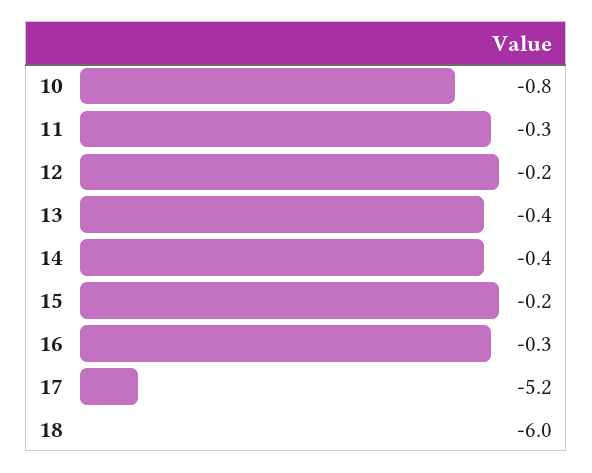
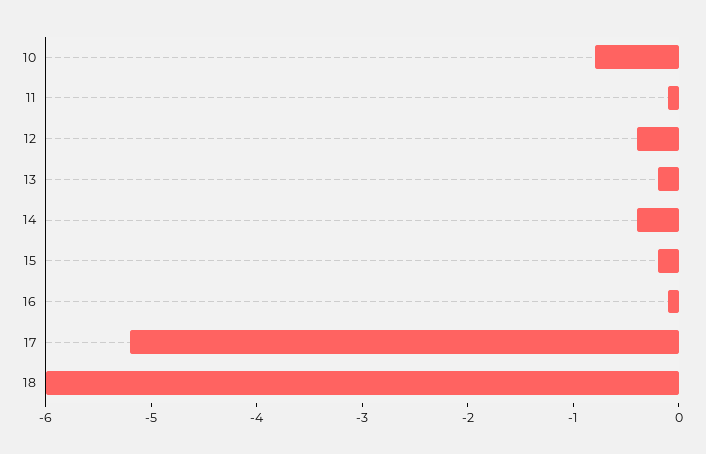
11: -0.3 -> -0.1
12: -0.2 -> -0.4
13: -0.4 -> -0.2
16: -0.3 -> -0.1

